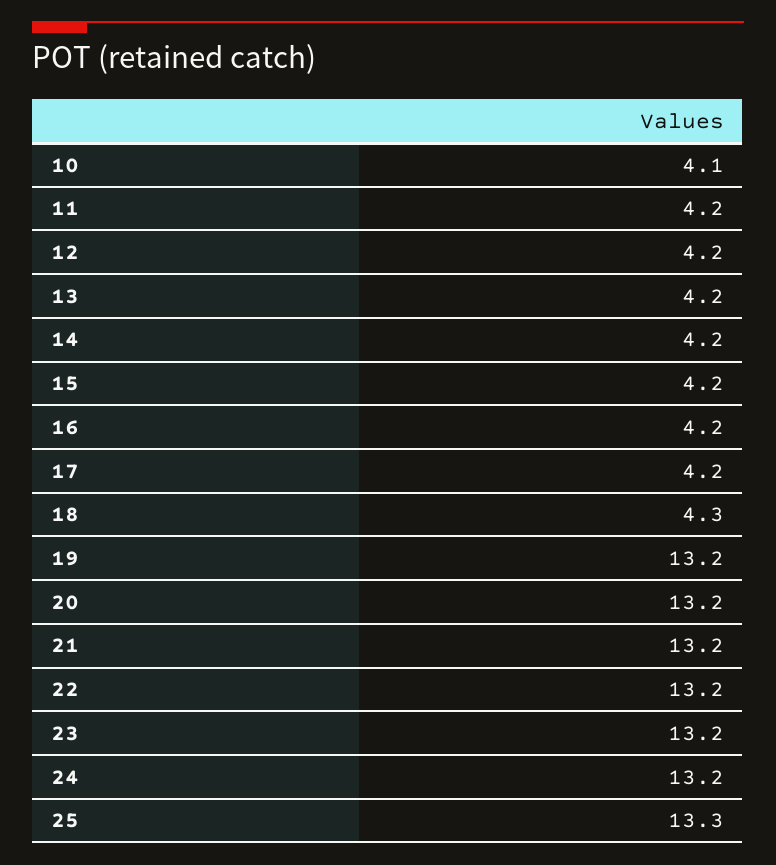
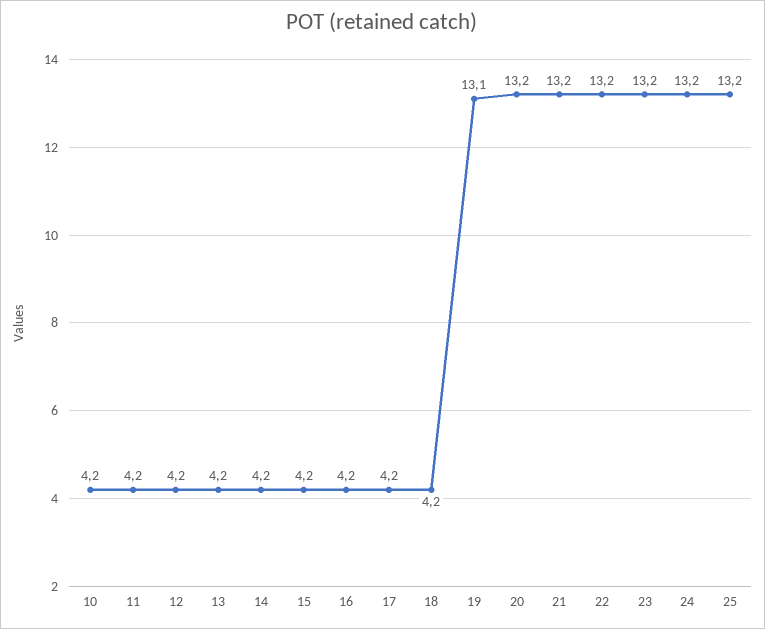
10: 4.1 -> 4.2
18: 4.3 -> 4.2
19: 13.2 -> 13.1
25: 13.3 -> 13.2

